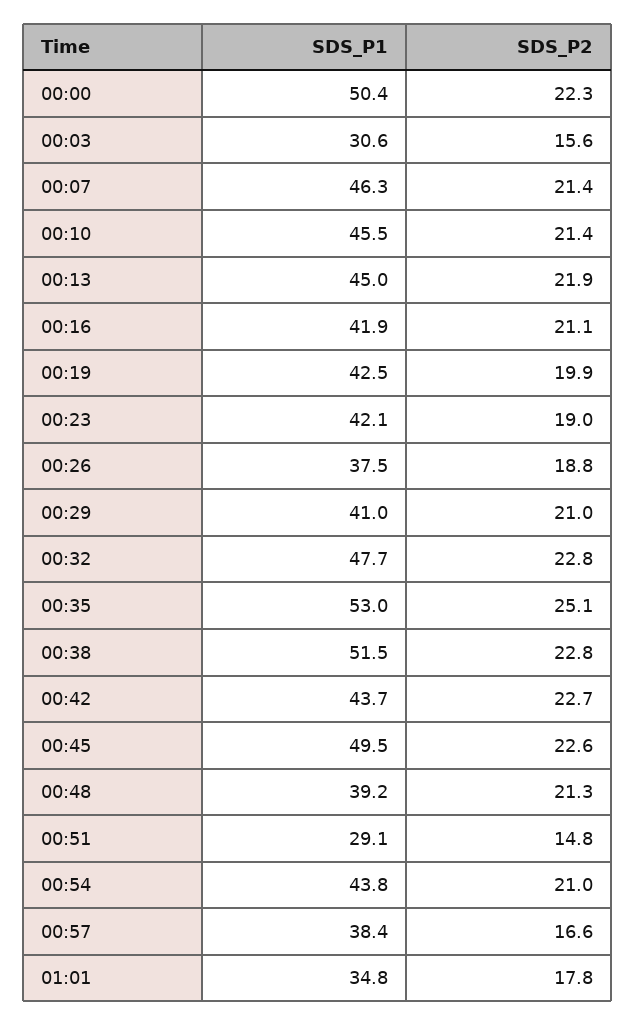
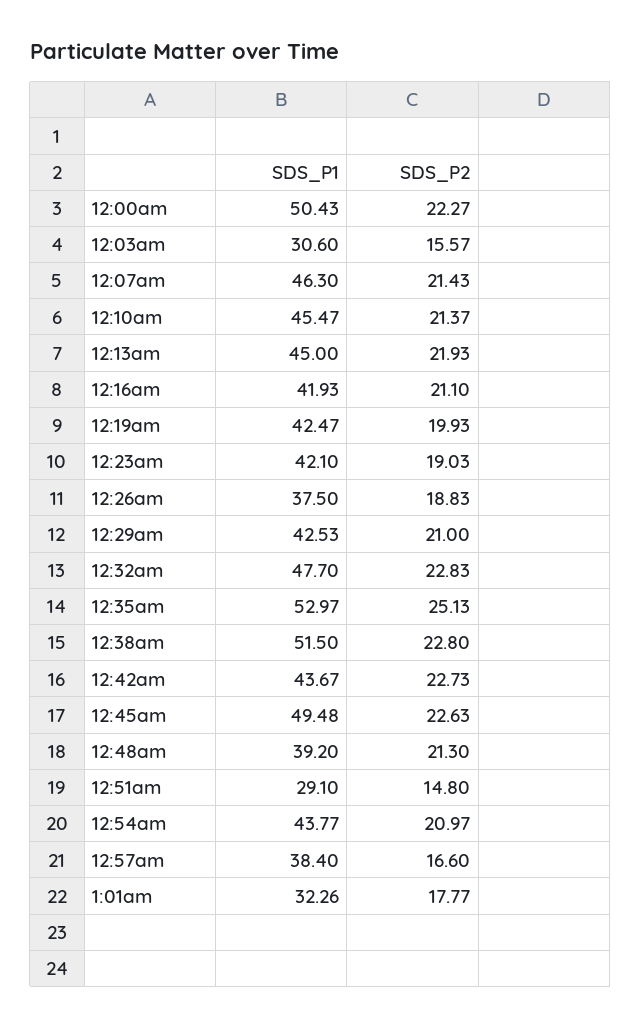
SDS_P1, 00:29: 41 -> 42.53
SDS_P1, 01:01: 34.8 -> 32.26

